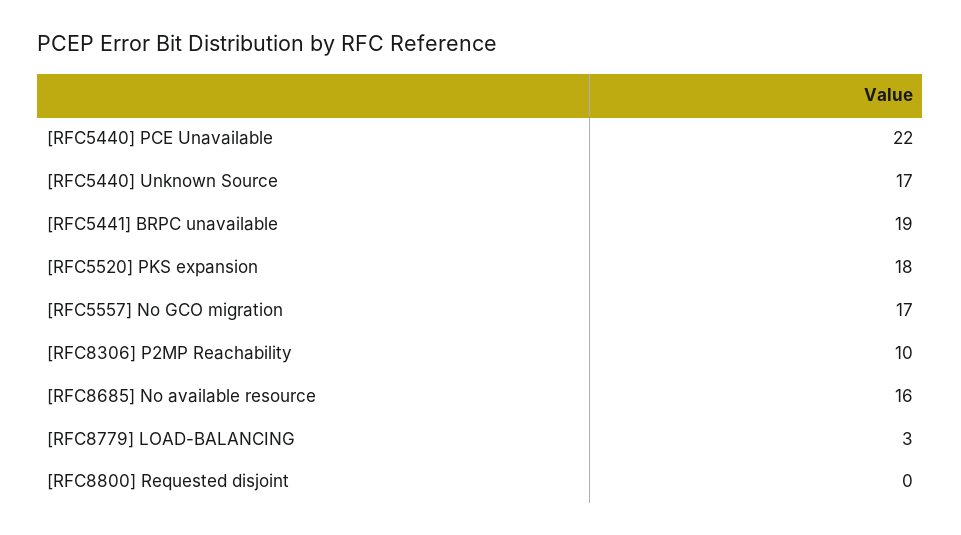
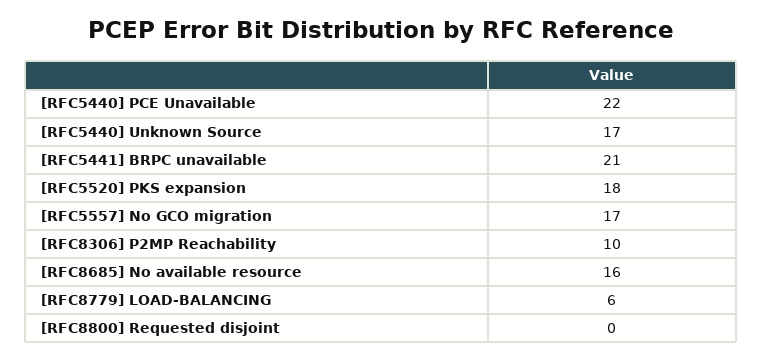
[RFC5441] BRPC unavailable: 19 -> 21
[RFC8779] LOAD-BALANCING: 3 -> 6

